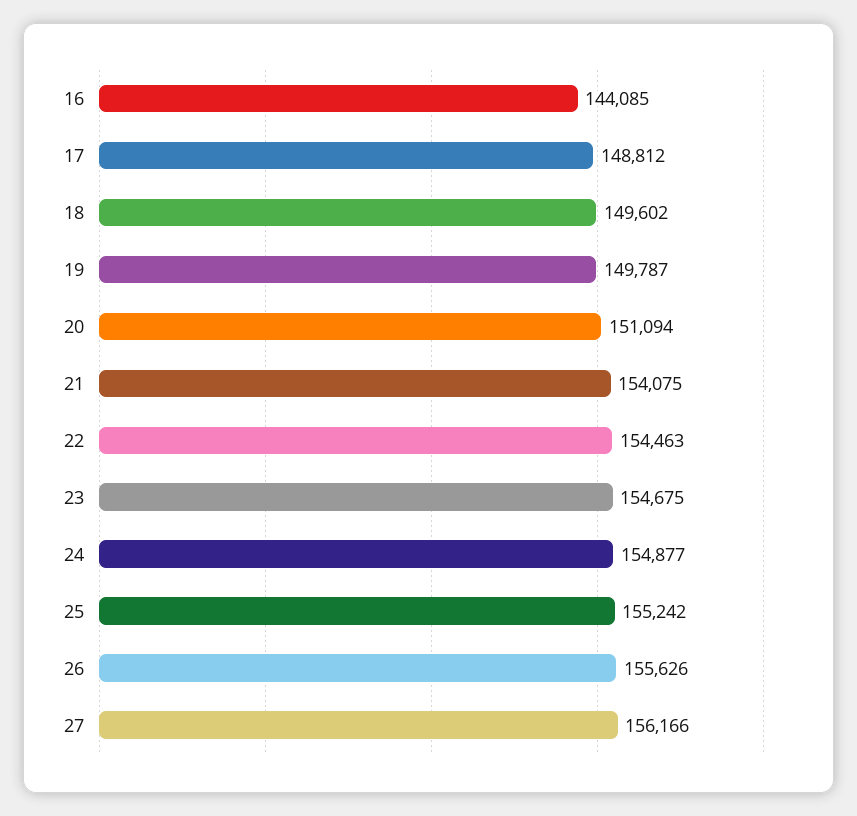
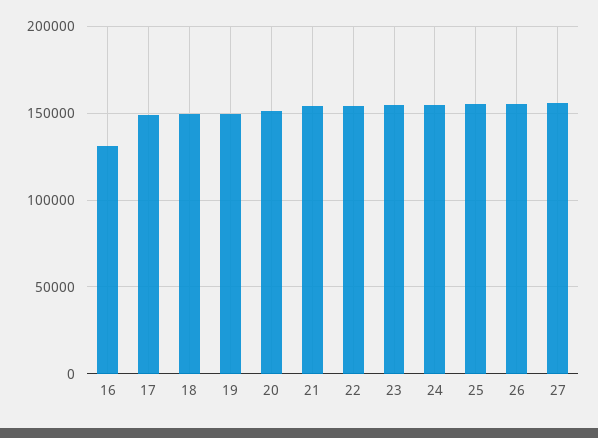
16: 144085 -> 130000

